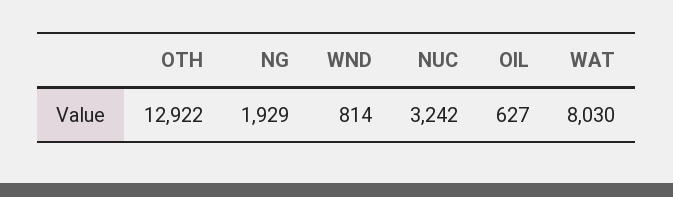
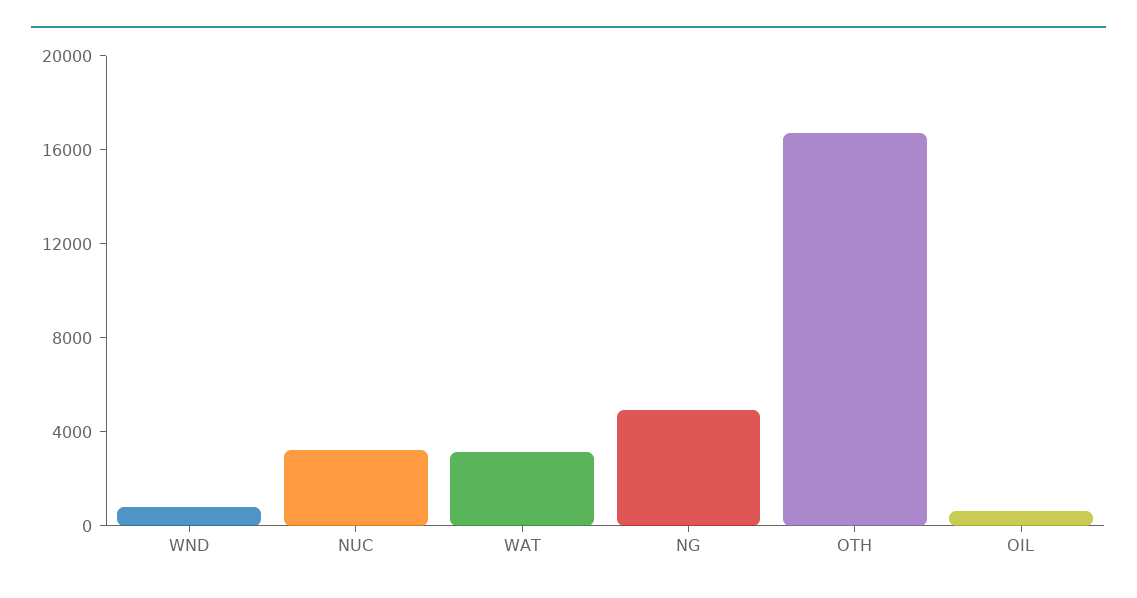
OTH: 12922 -> 17000
NG: 1929 -> 5000
WAT: 8030 -> 3000

